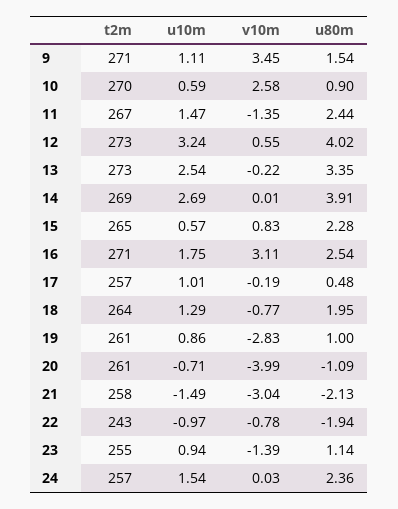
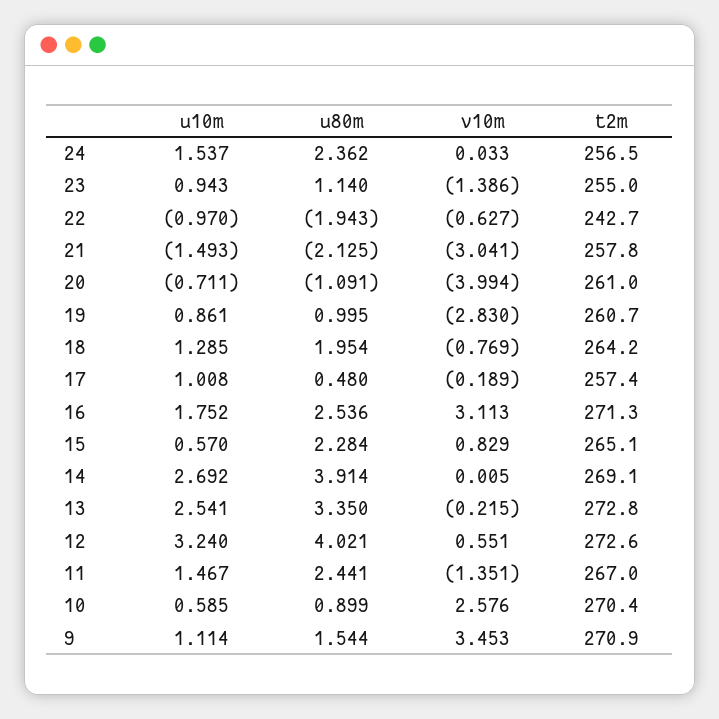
v10m, 22: -0.78 -> -0.627

